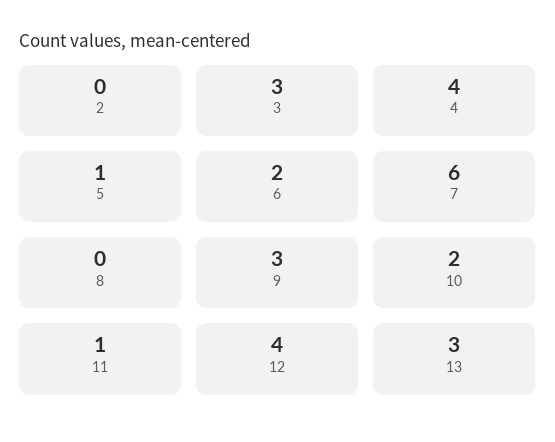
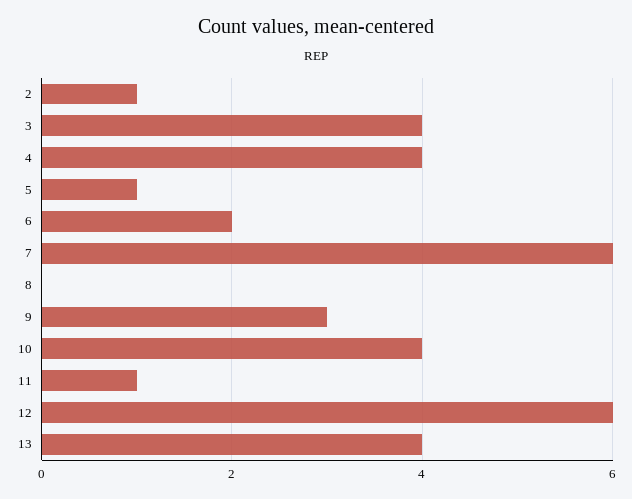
2: 0 -> 1
3: 3 -> 4
10: 2 -> 4
12: 4 -> 6
13: 3 -> 4

